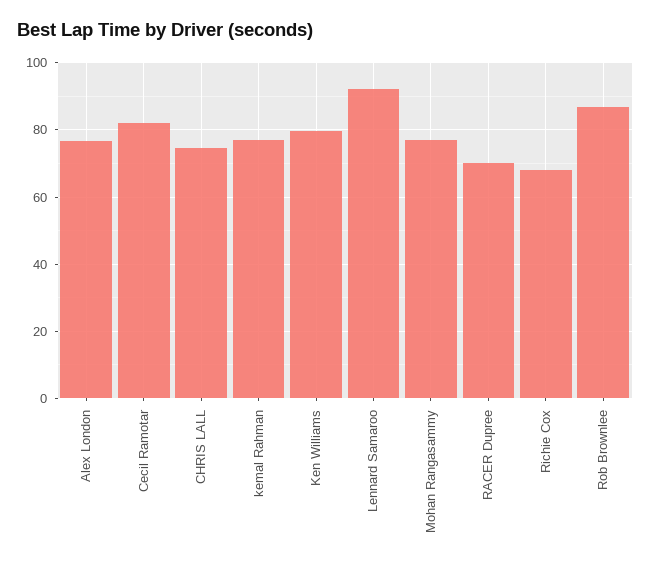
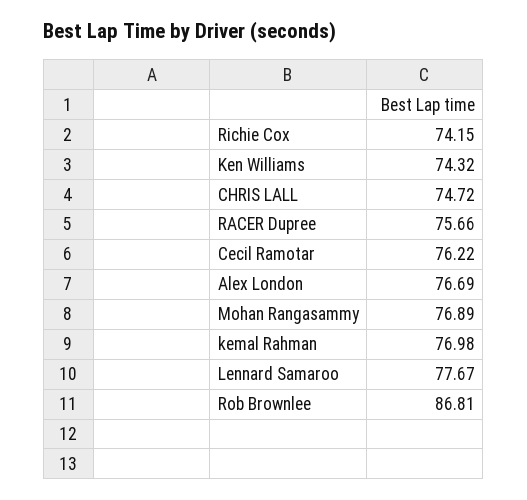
Cecil Ramotar: 82 -> 76.22
Ken Williams: 80 -> 74.32
Lennard Samaroo: 92 -> 77.67
RACER Dupree: 70 -> 75.66
Richie Cox: 68 -> 74.15

